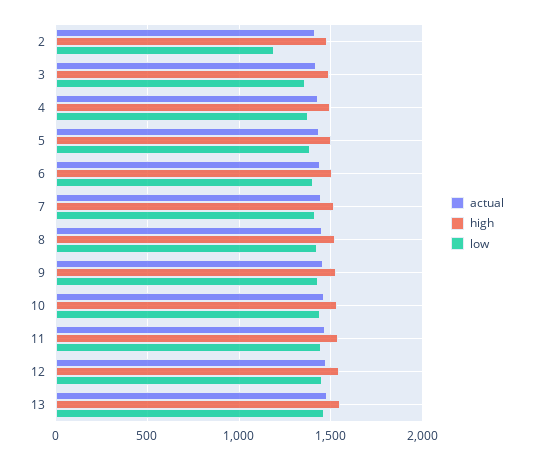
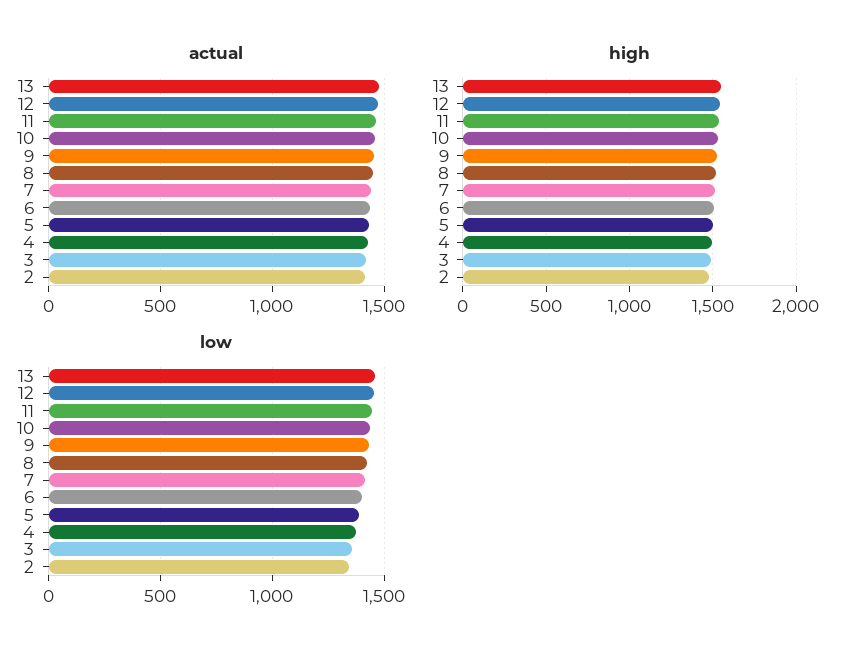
low, 2: 1200 -> 1350

